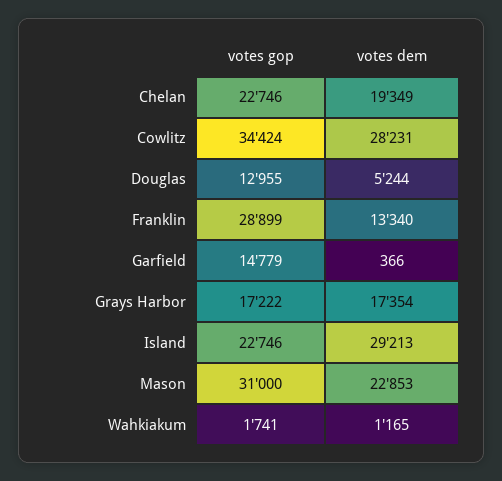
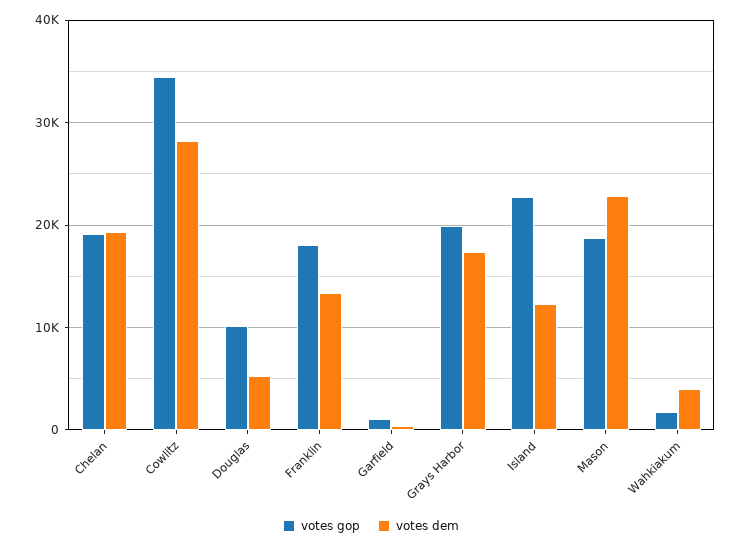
votes gop, Chelan: 22746 -> 19000
votes gop, Douglas: 12955 -> 10000
votes gop, Franklin: 28899 -> 18000
votes gop, Garfield: 14779 -> 1000
votes gop, Grays Harbor: 17222 -> 20000
votes dem, Island: 29213 -> 12000
votes gop, Mason: 31000 -> 19000
votes dem, Wahkiakum: 1165 -> 4000

